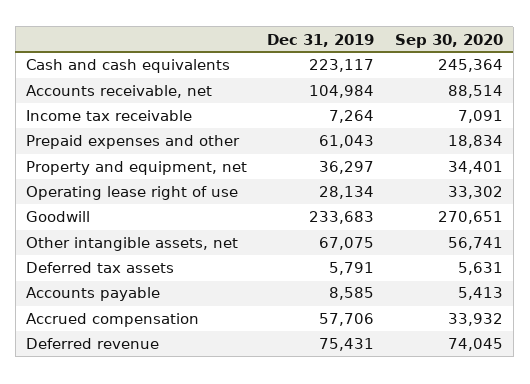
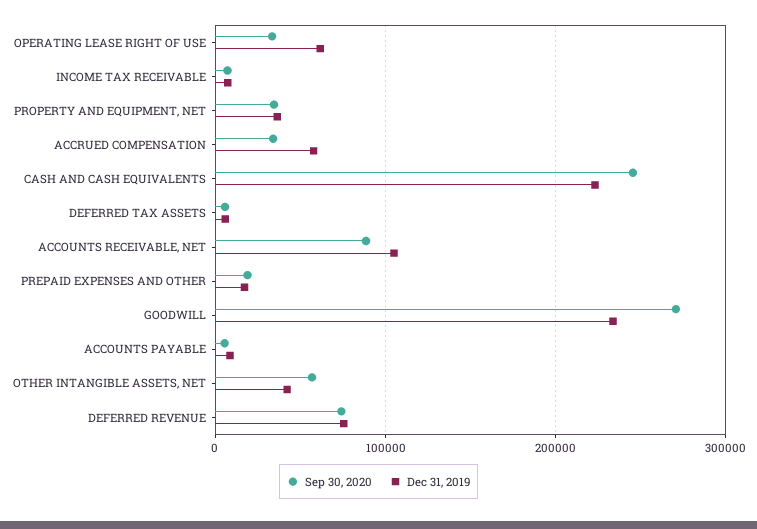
Dec 31, 2019, Prepaid expenses and other: 61043 -> 20000
Dec 31, 2019, Operating lease right of use: 28134 -> 60000
Dec 31, 2019, Other intangible assets, net: 67075 -> 40000

